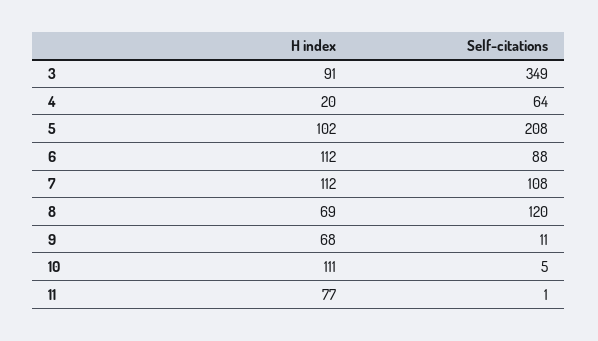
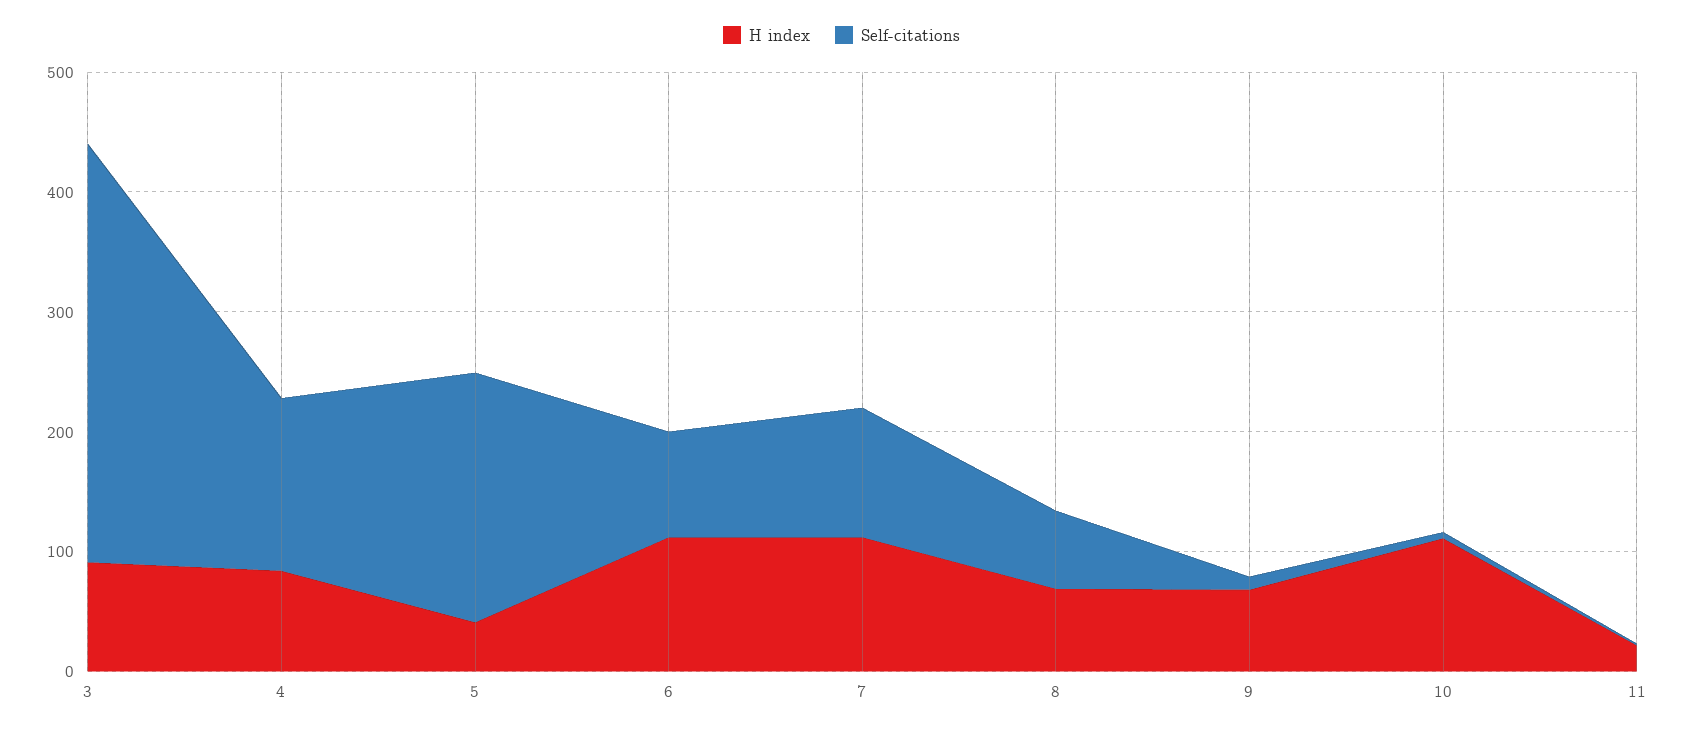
H index, 4: 20 -> 80
Self-citations, 4: 64 -> 140
H index, 5: 102 -> 40
Self-citations, 8: 120 -> 60
H index, 11: 77 -> 20

